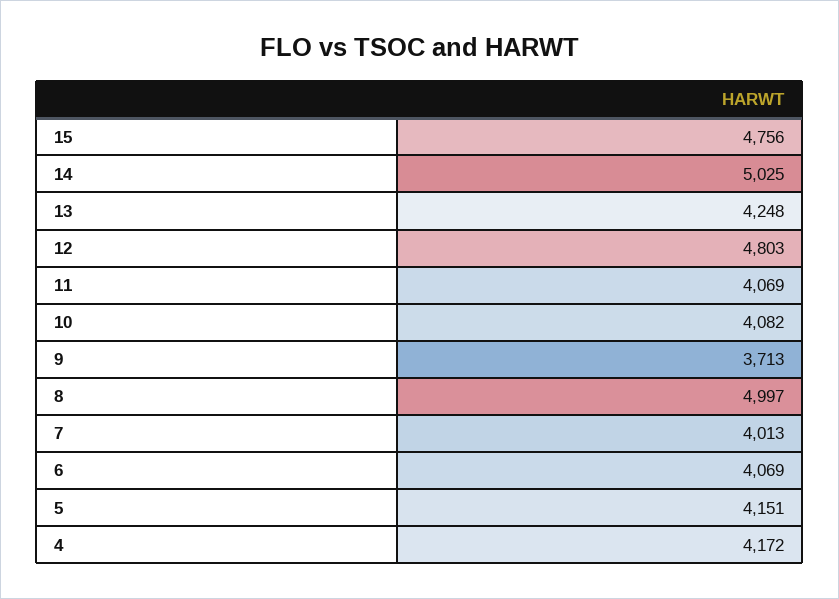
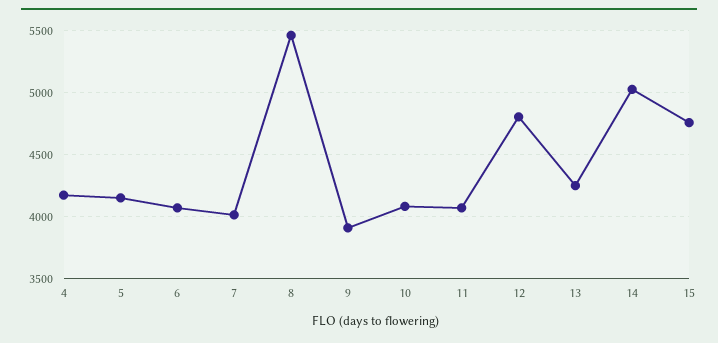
9: 3713 -> 3900
8: 4997 -> 5450

